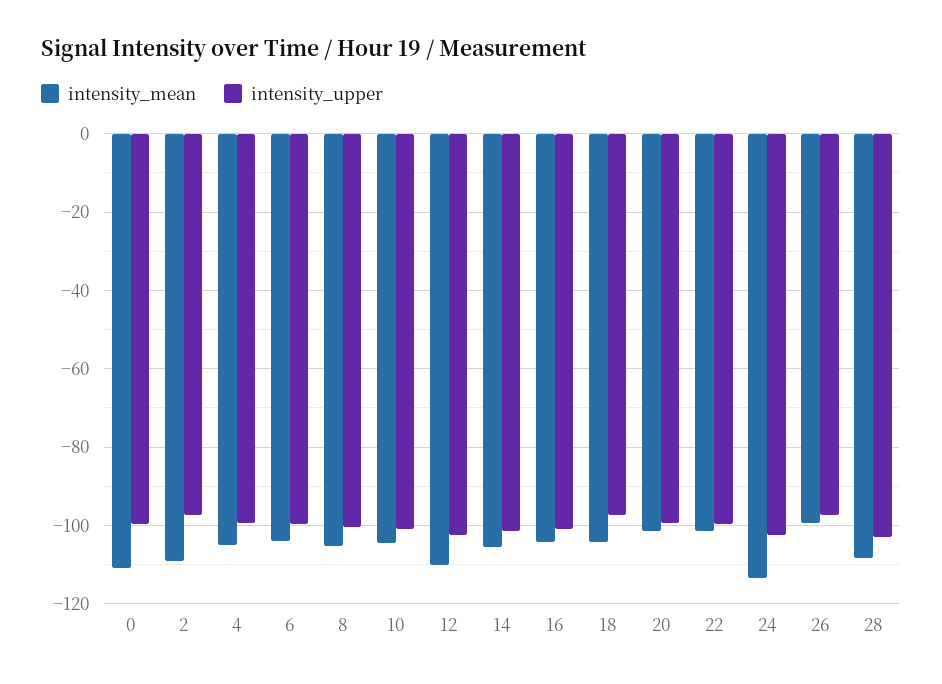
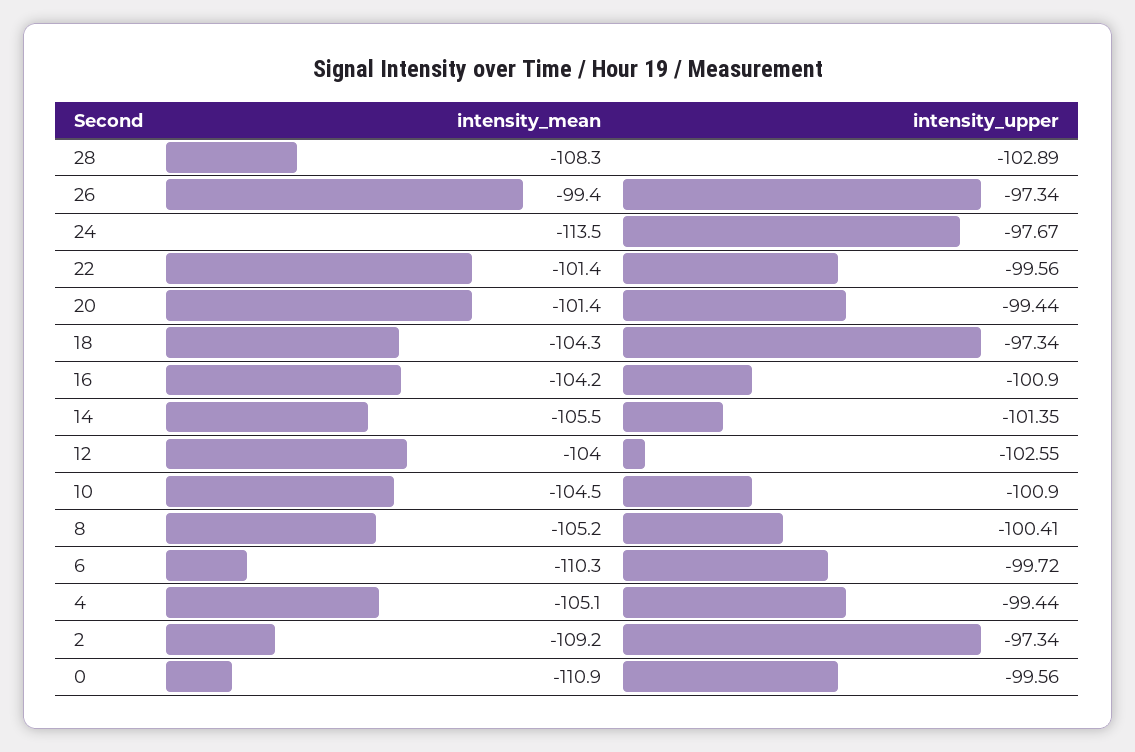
intensity_mean, 6: -104 -> -110.3
intensity_mean, 12: -110 -> -104
intensity_upper, 24: -102 -> -97.67

